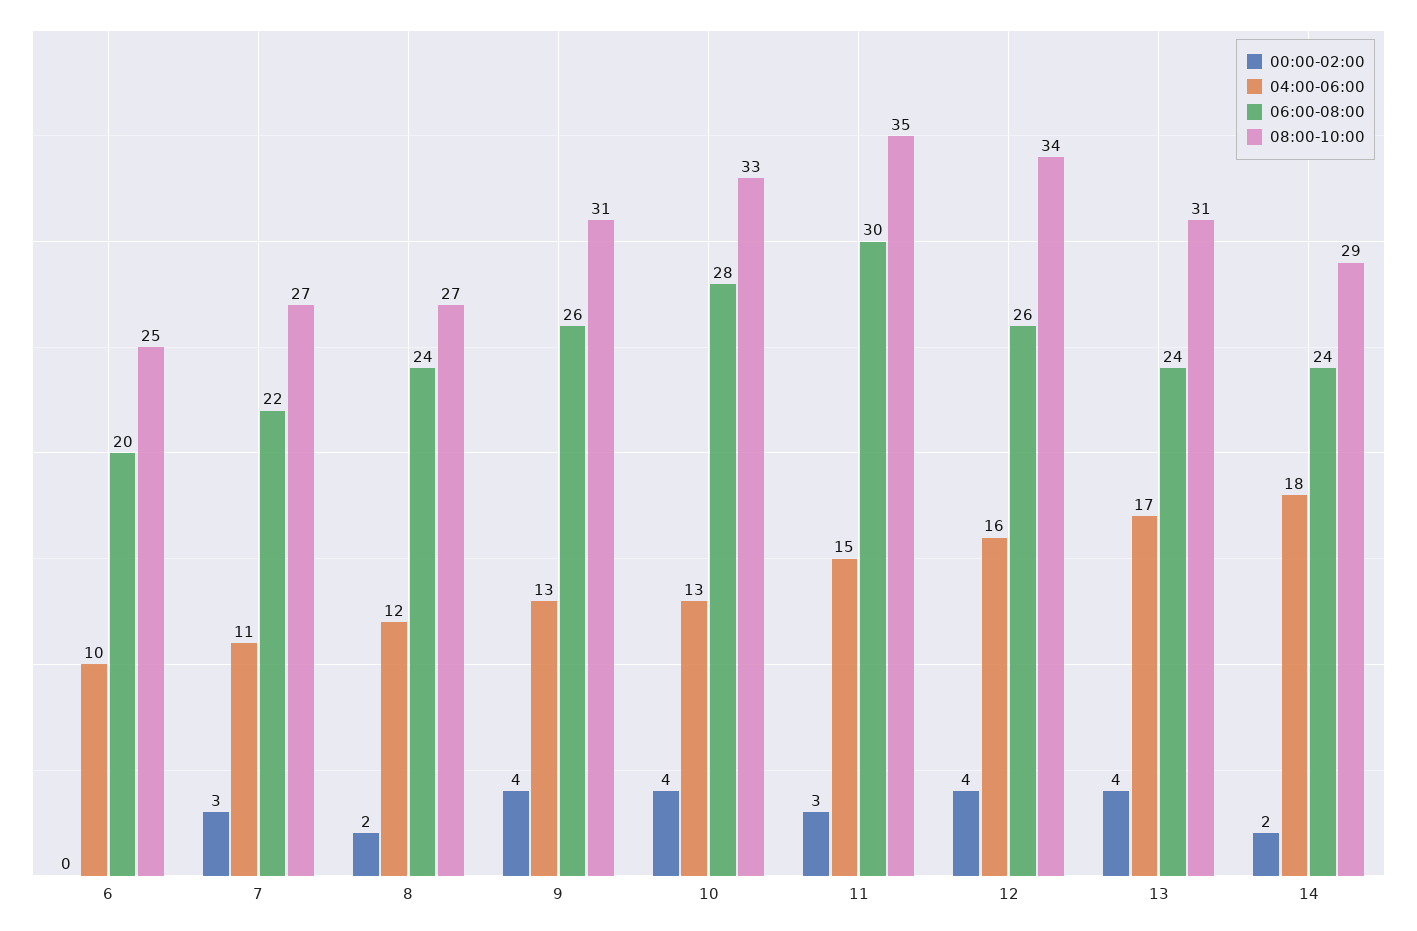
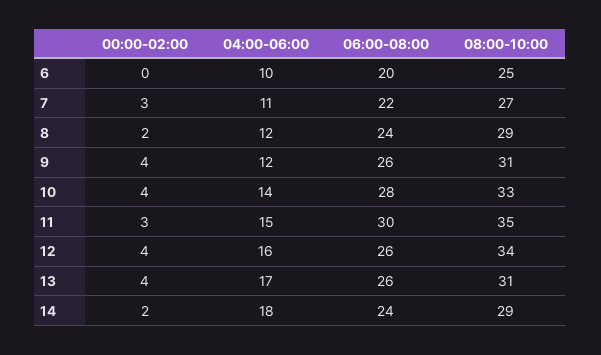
08:00-10:00, 8: 27 -> 29
04:00-06:00, 9: 13 -> 12
04:00-06:00, 10: 13 -> 14
06:00-08:00, 13: 24 -> 26

